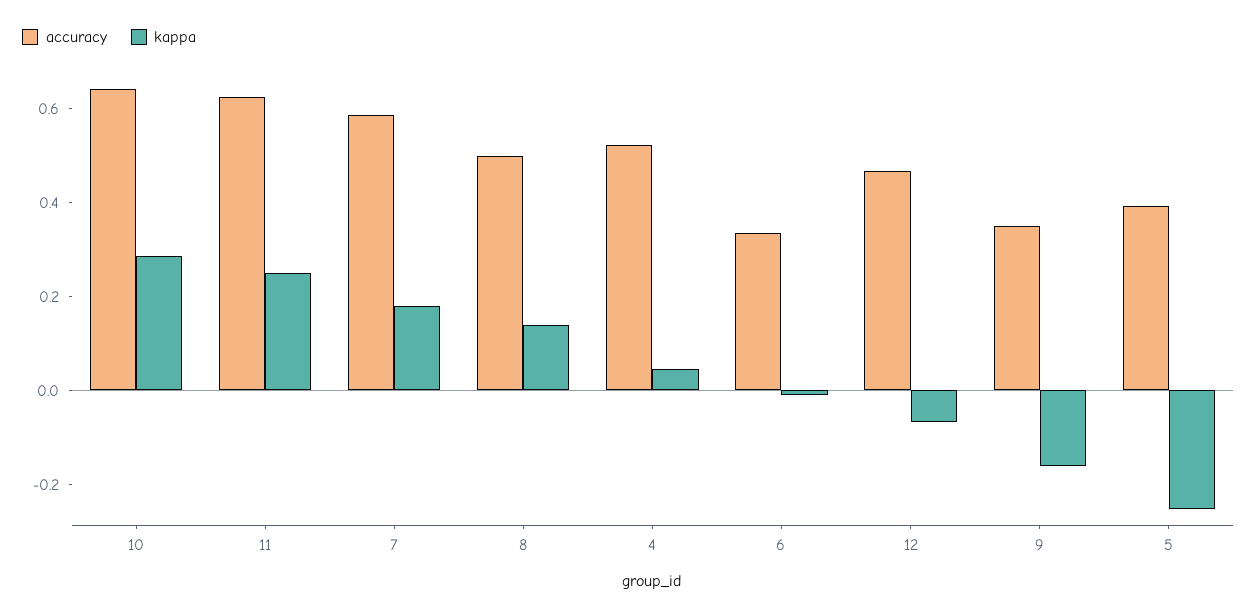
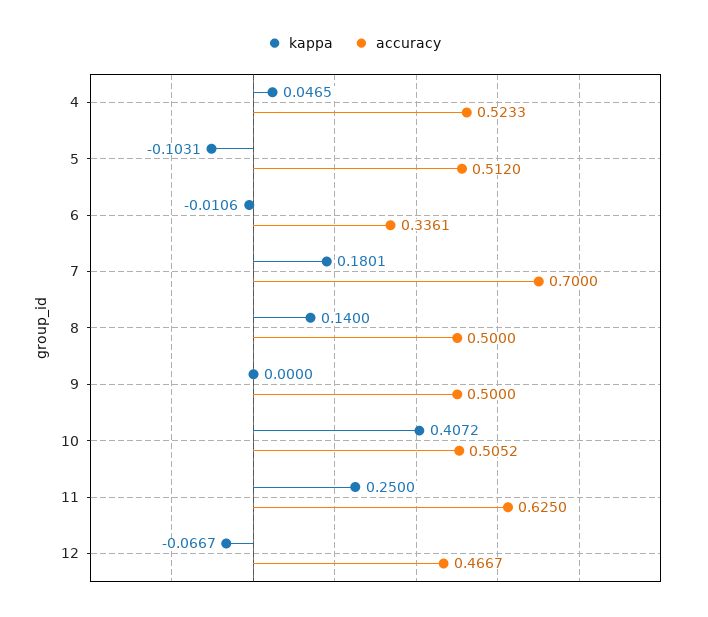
accuracy, 10: 0.65 -> 0.5052
kappa, 10: 0.3 -> 0.4072
accuracy, 7: 0.6 -> 0.7
accuracy, 9: 0.35 -> 0.5
kappa, 9: -0.15 -> 0
accuracy, 5: 0.4 -> 0.512
kappa, 5: -0.25 -> -0.1031

